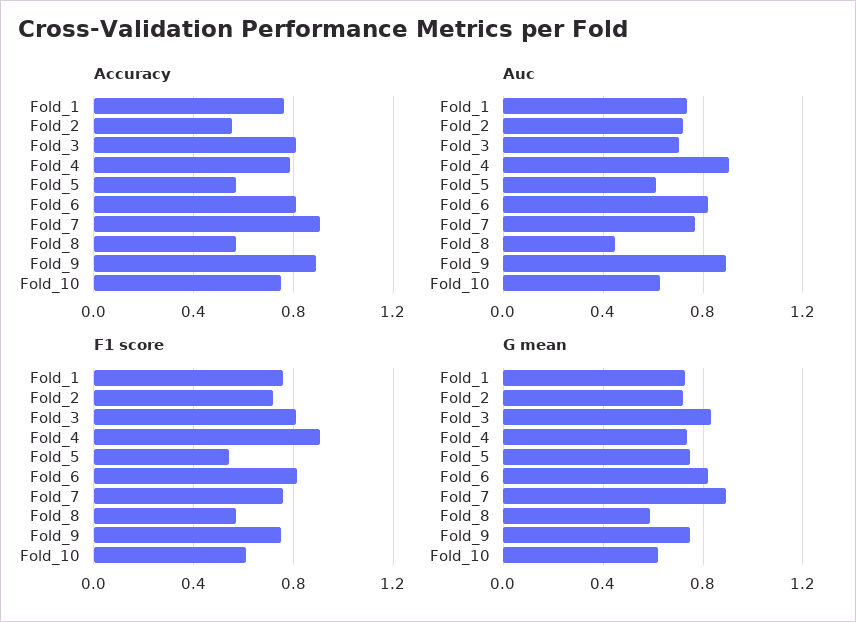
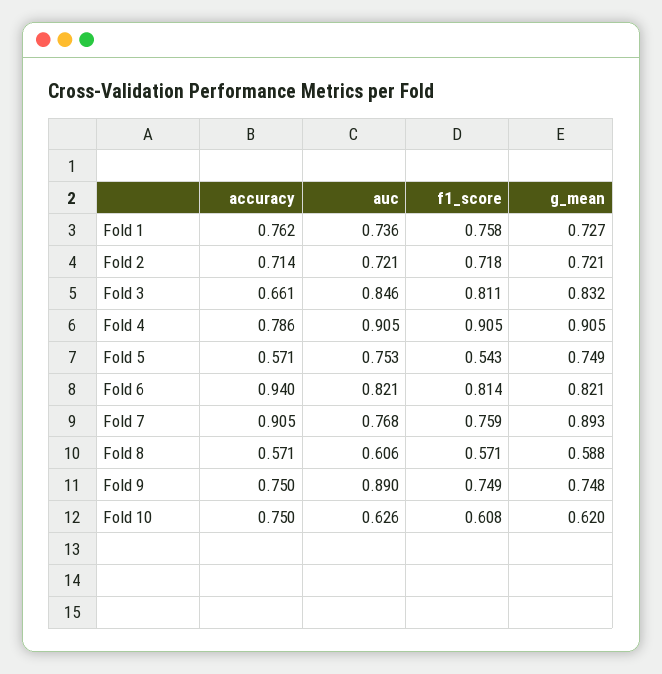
Accuracy, Fold_2: 0.55 -> 0.714
Accuracy, Fold_3: 0.8 -> 0.661
Accuracy, Fold_6: 0.8 -> 0.94
Accuracy, Fold_9: 0.9 -> 0.75
Auc, Fold_3: 0.7 -> 0.846
Auc, Fold_5: 0.6 -> 0.753
Auc, Fold_8: 0.45 -> 0.606
G mean, Fold_4: 0.75 -> 0.905

